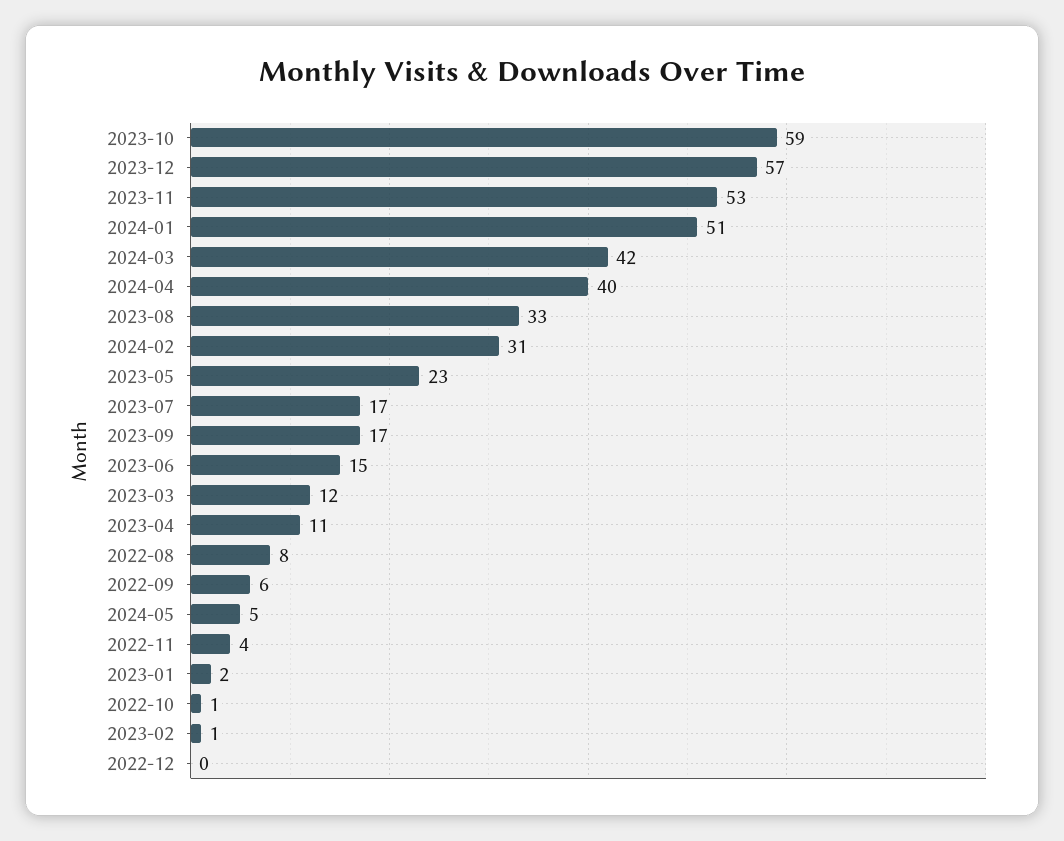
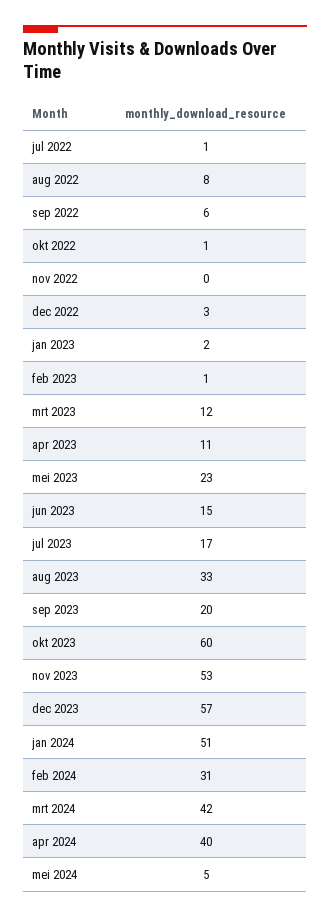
2023-10: 59 -> 60
2023-09: 17 -> 20
2022-11: 4 -> 0
2022-12: 0 -> 3
jul 2022: none -> 1

